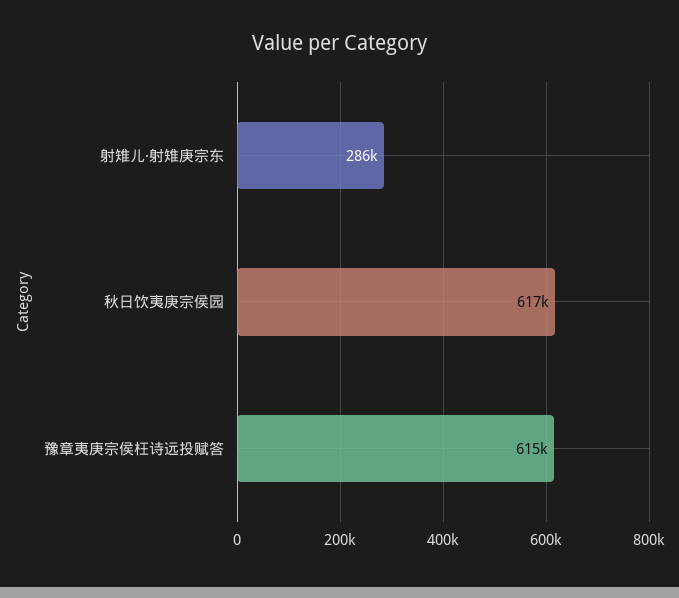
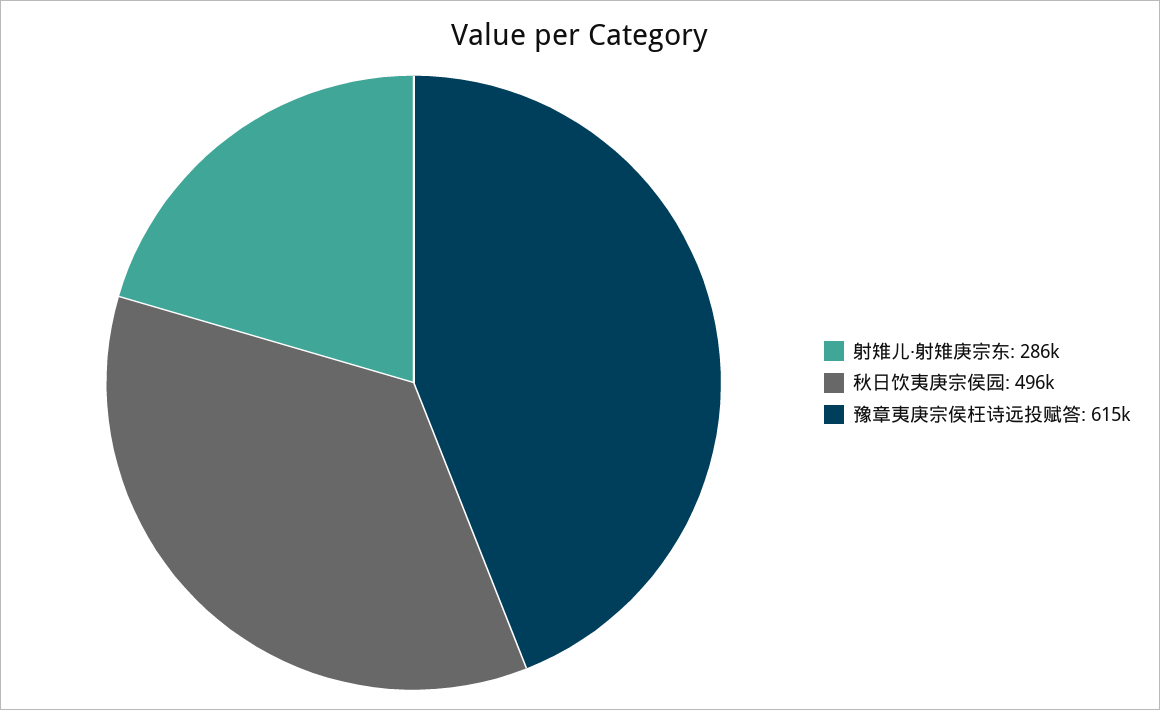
秋日饮夷庚宗侯园: 617000 -> 496000

